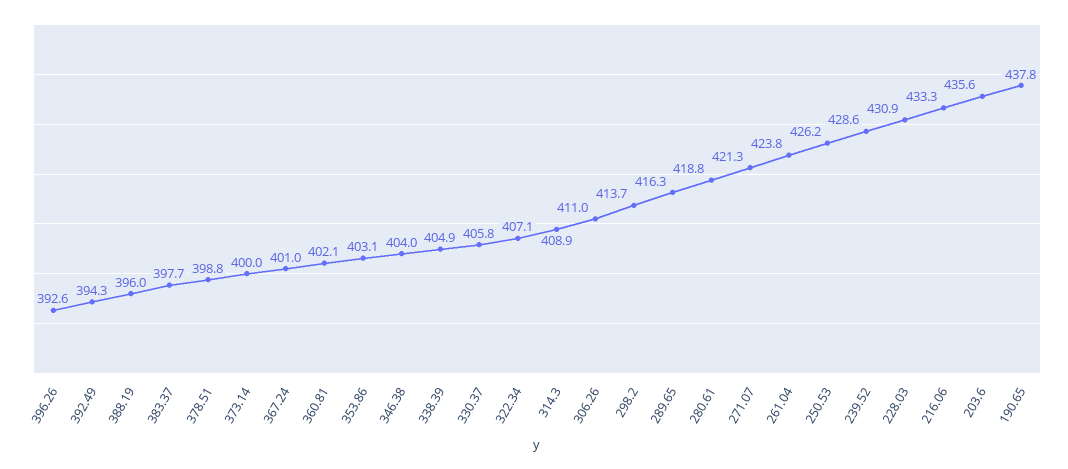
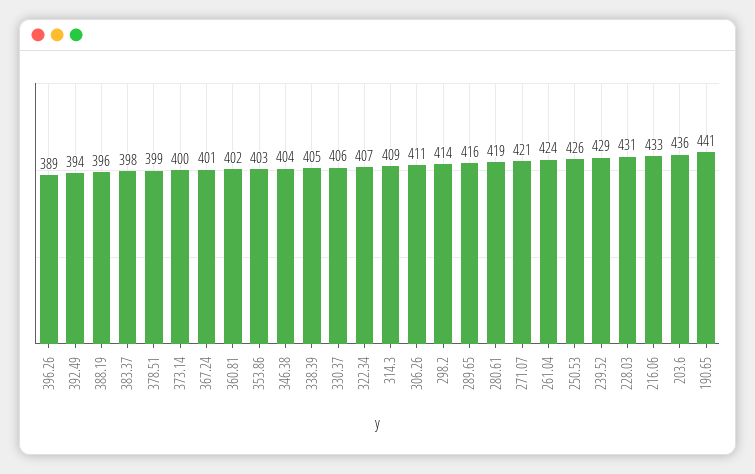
396.26: 392.6 -> 389
190.65: 437.8 -> 441

